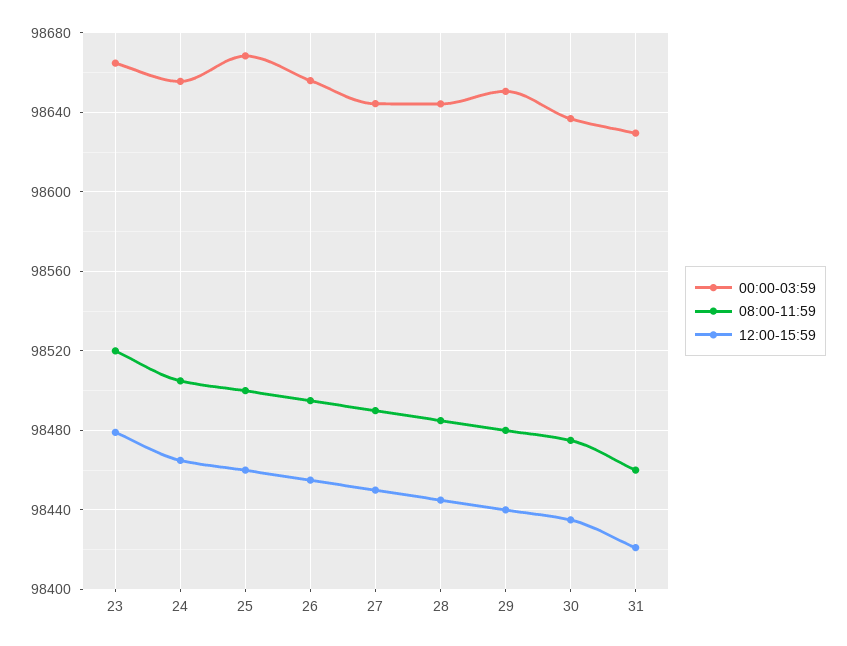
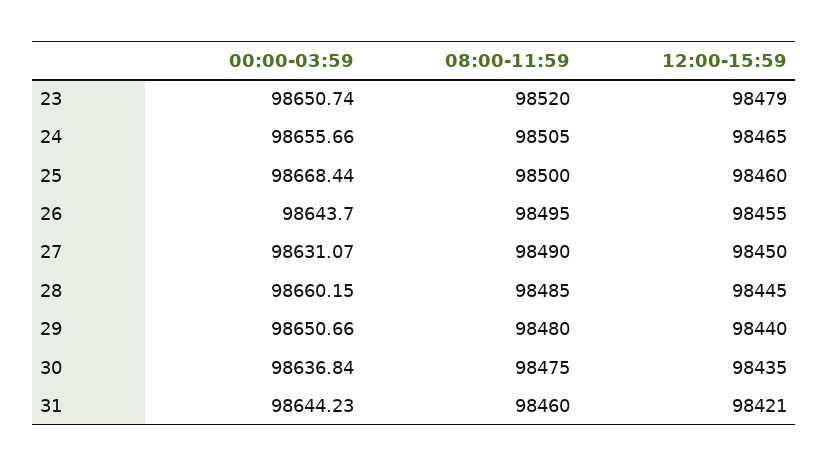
00:00-03:59, 23: 98665 -> 98650.74
00:00-03:59, 26: 98655 -> 98643.7
00:00-03:59, 27: 98645 -> 98631.07
00:00-03:59, 28: 98645 -> 98660.15
00:00-03:59, 31: 98630 -> 98644.23

